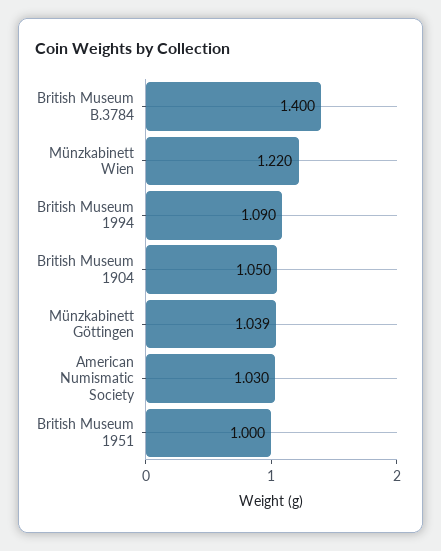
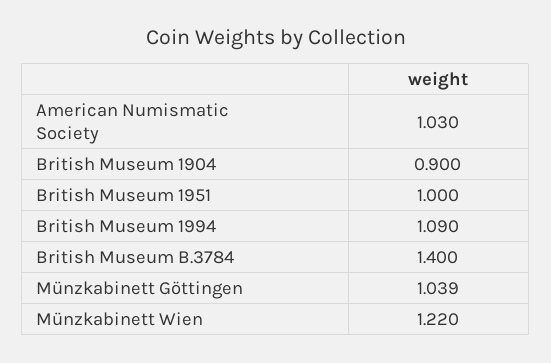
British Museum 1904: 1.05 -> 0.9

